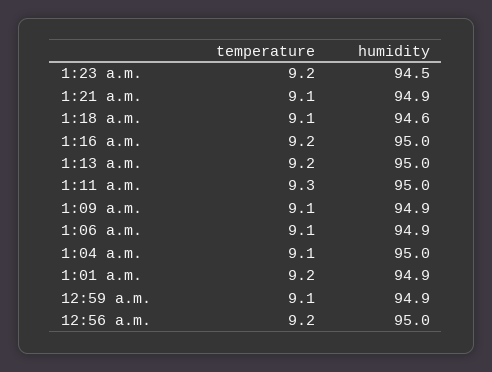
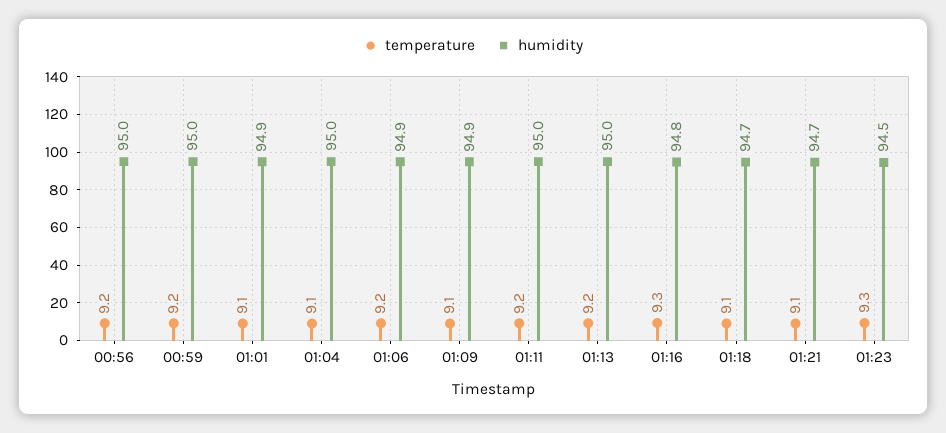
temperature, 1:23 a.m.: 9.2 -> 9.3
humidity, 1:21 a.m.: 94.9 -> 94.7
humidity, 1:18 a.m.: 94.6 -> 94.7
temperature, 1:16 a.m.: 9.2 -> 9.3
humidity, 1:16 a.m.: 95 -> 94.8
temperature, 1:11 a.m.: 9.3 -> 9.2
temperature, 1:06 a.m.: 9.1 -> 9.2
temperature, 1:01 a.m.: 9.2 -> 9.1
temperature, 12:59 a.m.: 9.1 -> 9.2
humidity, 12:59 a.m.: 94.9 -> 95

